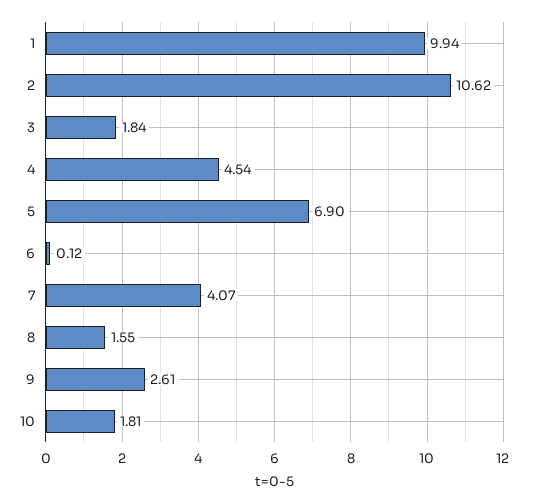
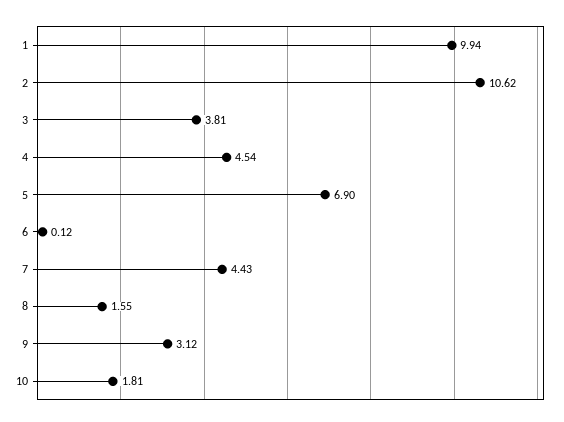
3: 1.84 -> 3.81
7: 4.07 -> 4.43
9: 2.61 -> 3.12

